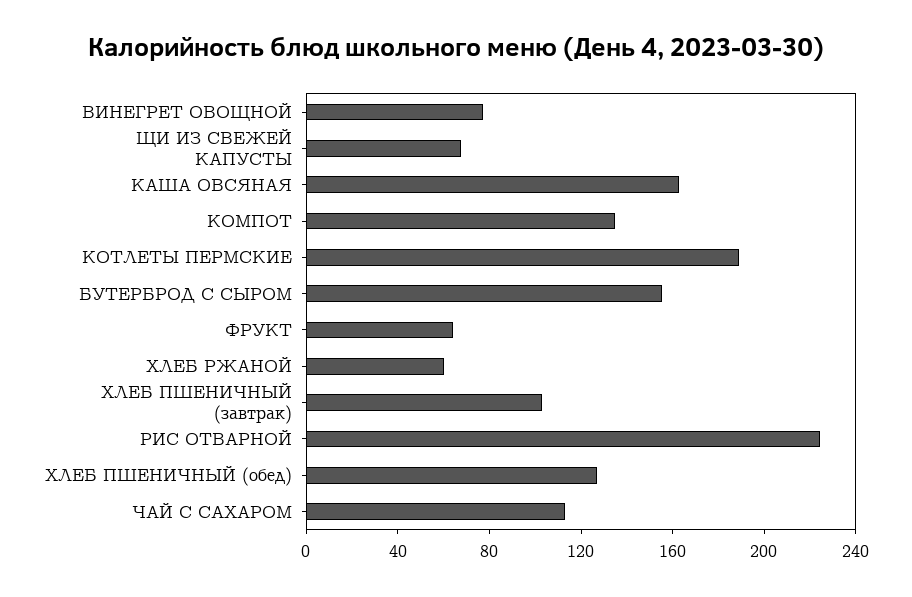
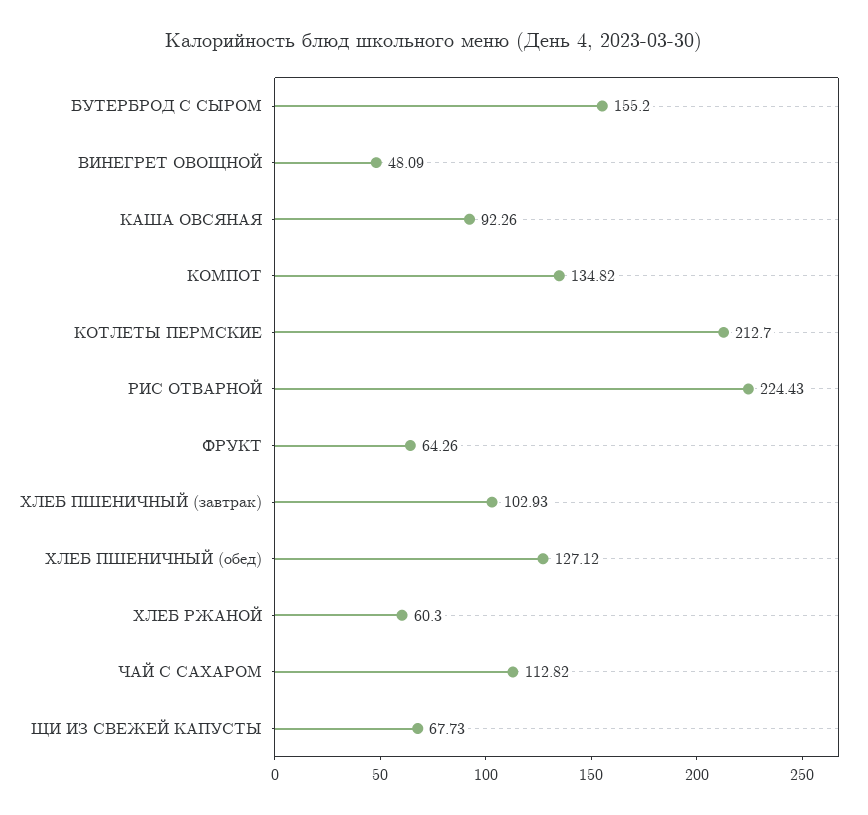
ВИНЕГРЕТ ОВОЩНОЙ: 80 -> 48.09
КАША ОВСЯНАЯ: 160 -> 92.26
КОТЛЕТЫ ПЕРМСКИЕ: 190 -> 212.7

